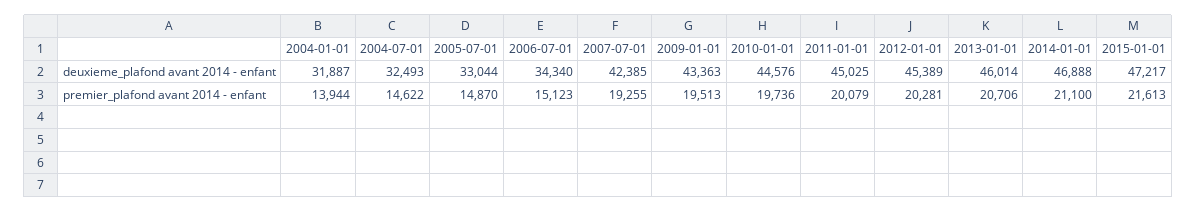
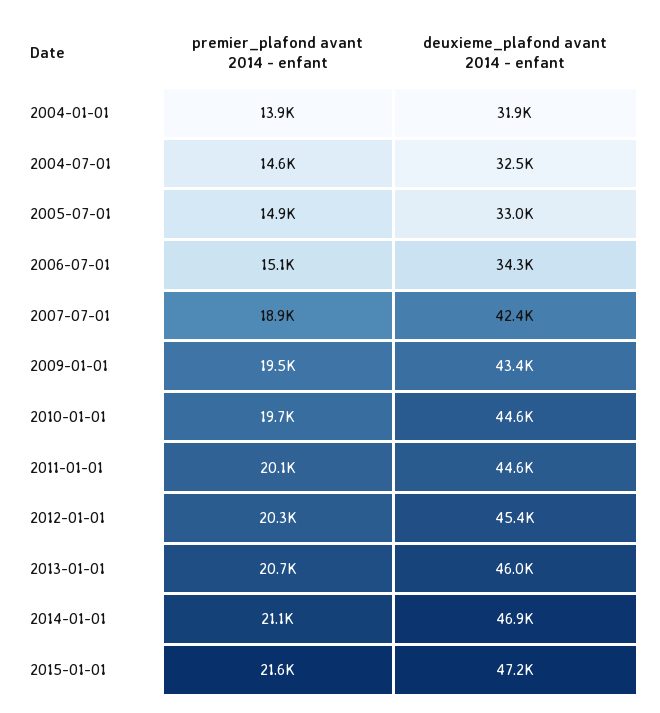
2011-01-01, deuxieme_plafond avant 2014 - enfant: 45025 -> 44600
2007-07-01, premier_plafond avant 2014 - enfant: 19255 -> 18900

